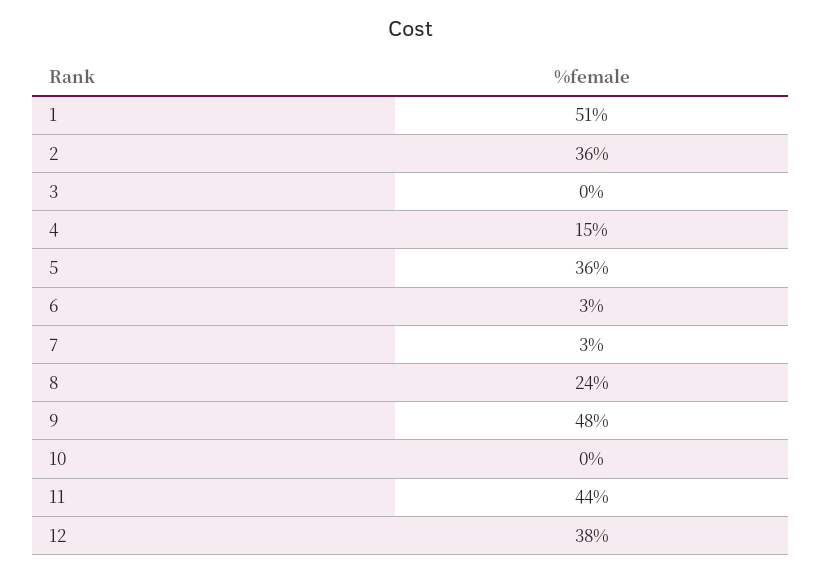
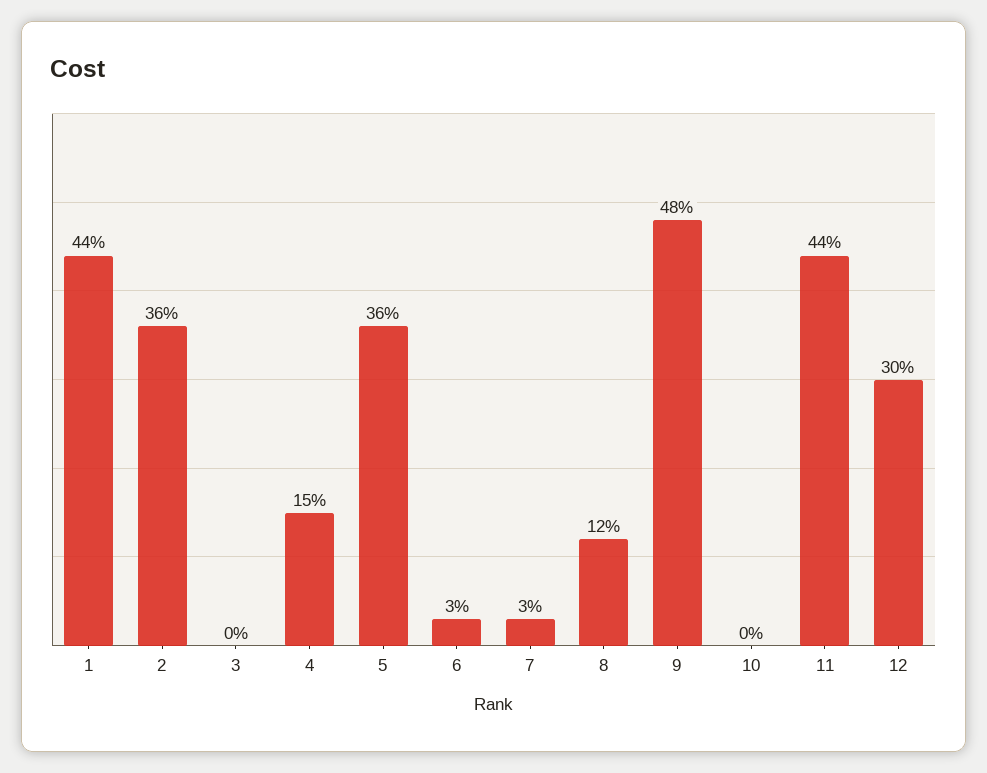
1: 51 -> 44
8: 24 -> 12
12: 38 -> 30

